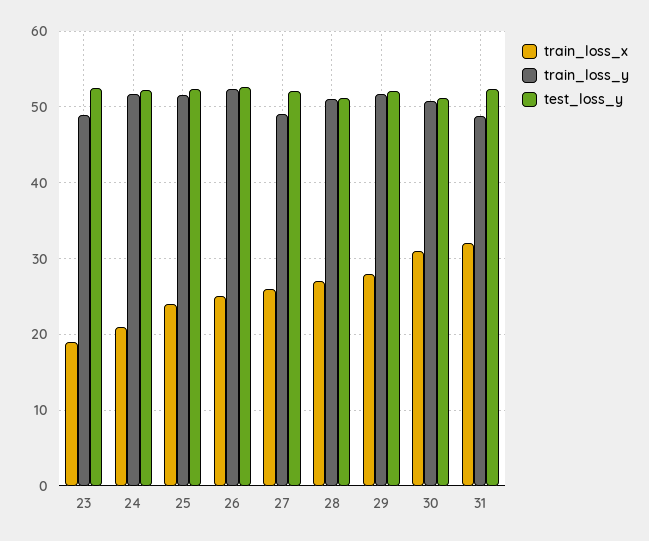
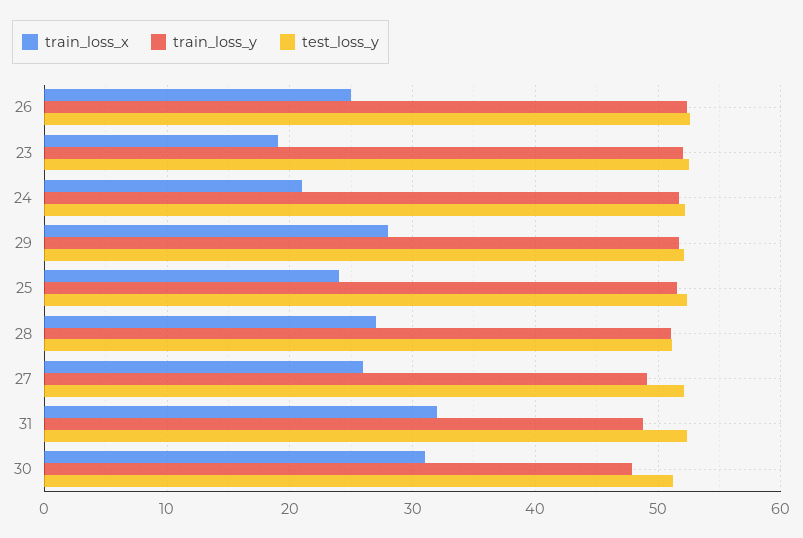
train_loss_y, 23: 49 -> 52
train_loss_y, 30: 51 -> 48

